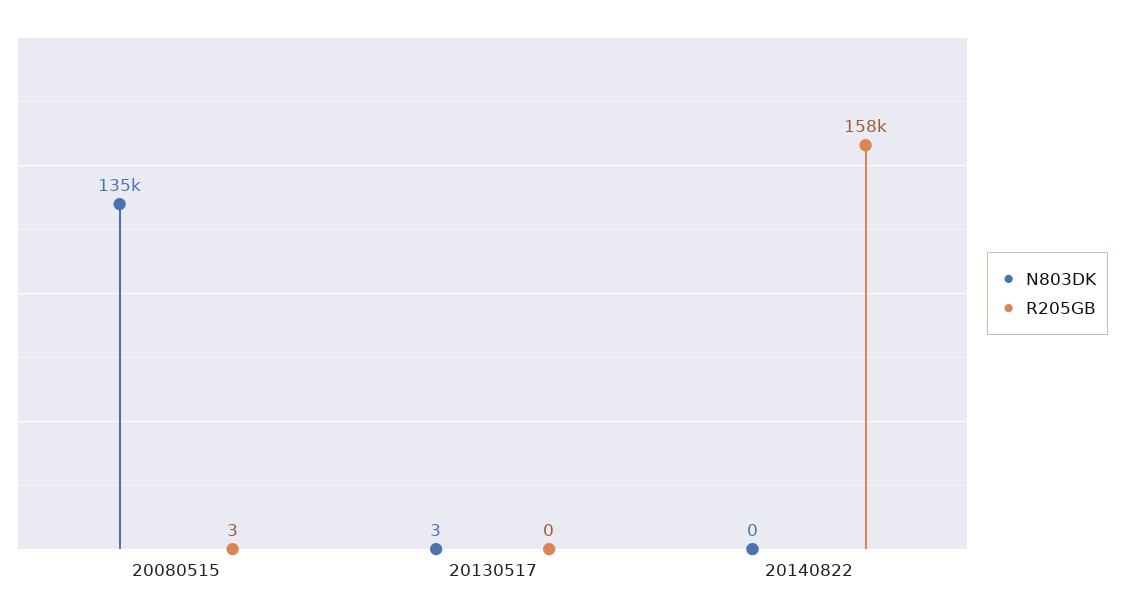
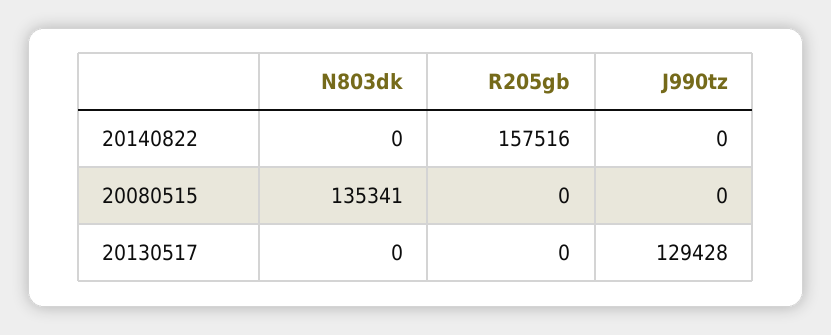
R205GB, 20080515: 3 -> 0
N803DK, 20130517: 3 -> 0
J990tz, 20140822: none -> 0
J990tz, 20080515: none -> 0
J990tz, 20130517: none -> 129428

